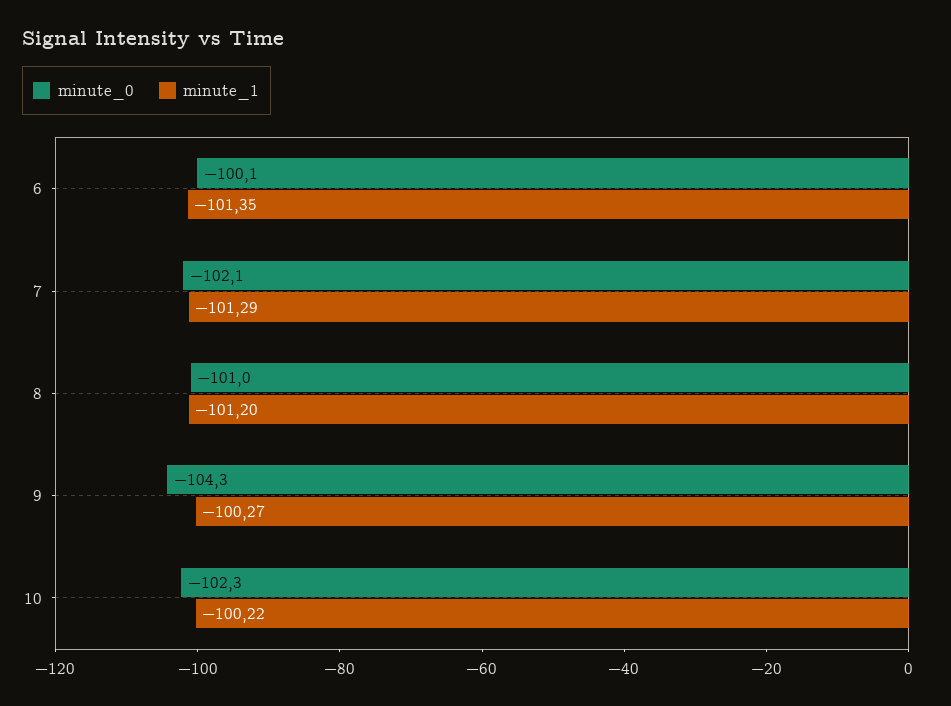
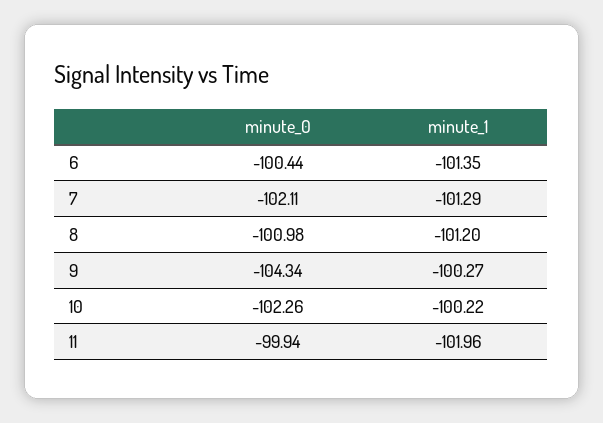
minute_0, 6: -100.1 -> -100.44
minute_0, 11: none -> -99.94
minute_1, 11: none -> -101.96

